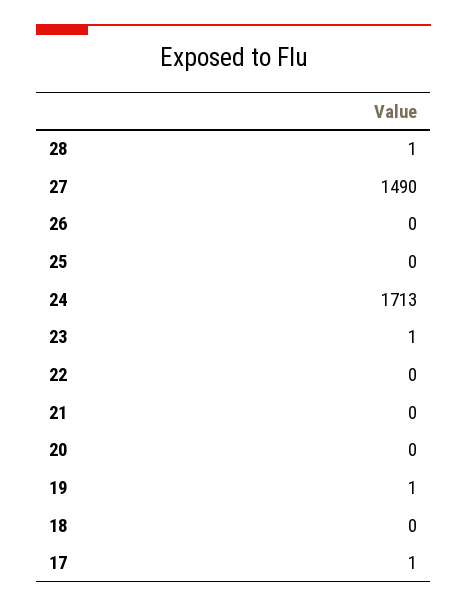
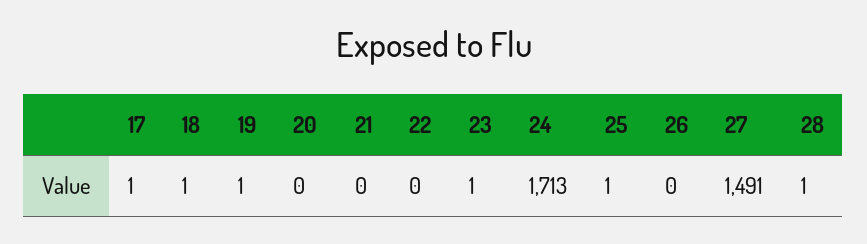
27: 1490 -> 1491
25: 0 -> 1
18: 0 -> 1

